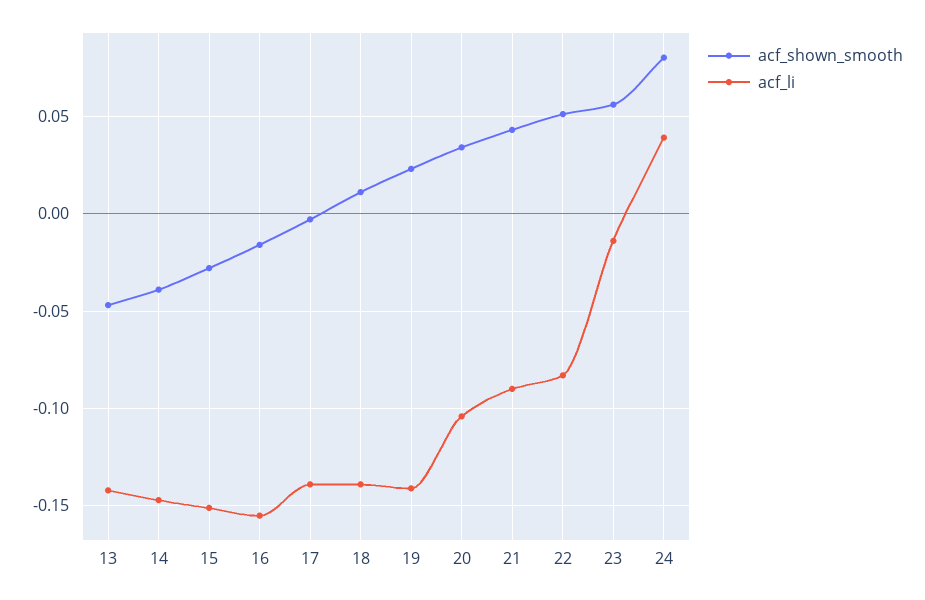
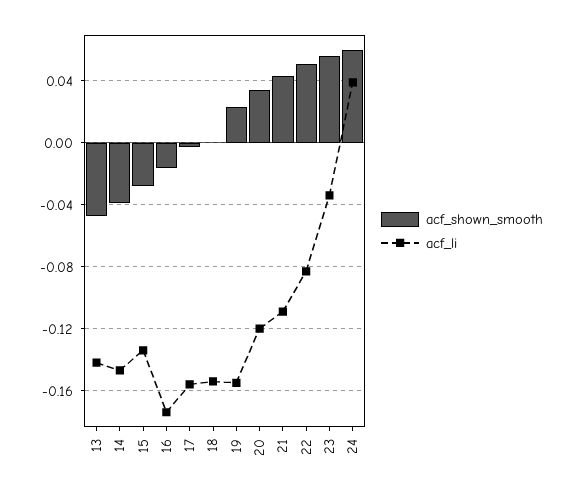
acf_li, 15: -0.15 -> -0.135
acf_li, 16: -0.155 -> -0.175
acf_li, 17: -0.14 -> -0.155
acf_shown_smooth, 18: 0.01 -> 0
acf_li, 18: -0.14 -> -0.155
acf_li, 19: -0.14 -> -0.155
acf_li, 20: -0.105 -> -0.12
acf_li, 21: -0.09 -> -0.11
acf_li, 23: -0.015 -> -0.035
acf_shown_smooth, 24: 0.08 -> 0.06

